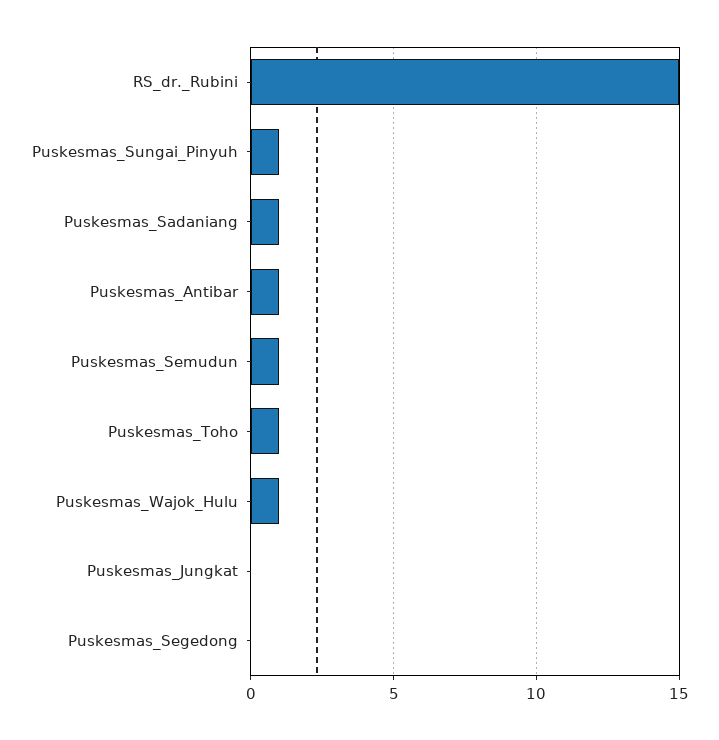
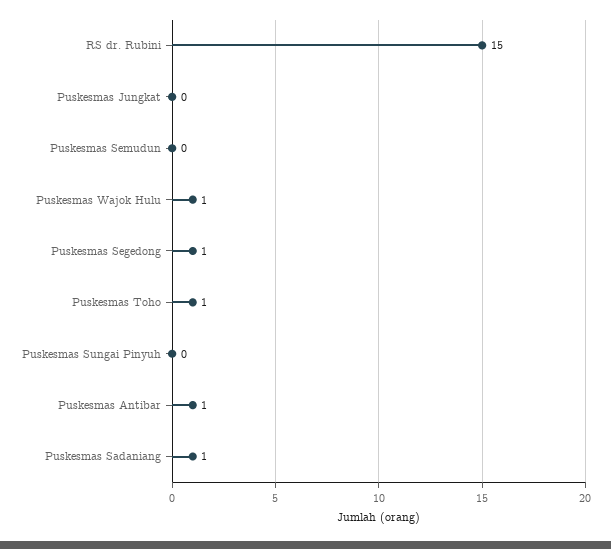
Puskesmas_Sungai_Pinyuh: 1 -> 0
Puskesmas_Semudun: 1 -> 0
Puskesmas_Segedong: 0 -> 1

